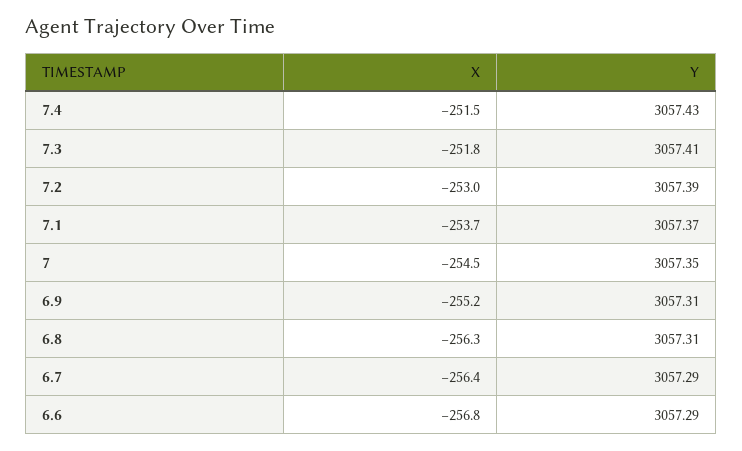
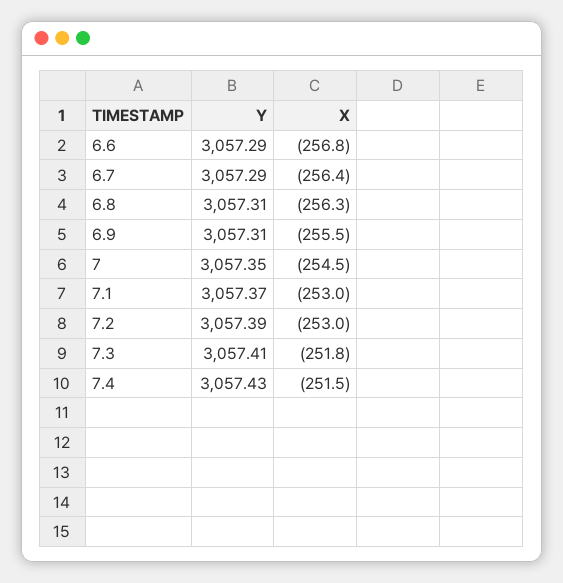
X, 7.1: -253.7 -> -253
X, 6.9: -255.2 -> -255.5

